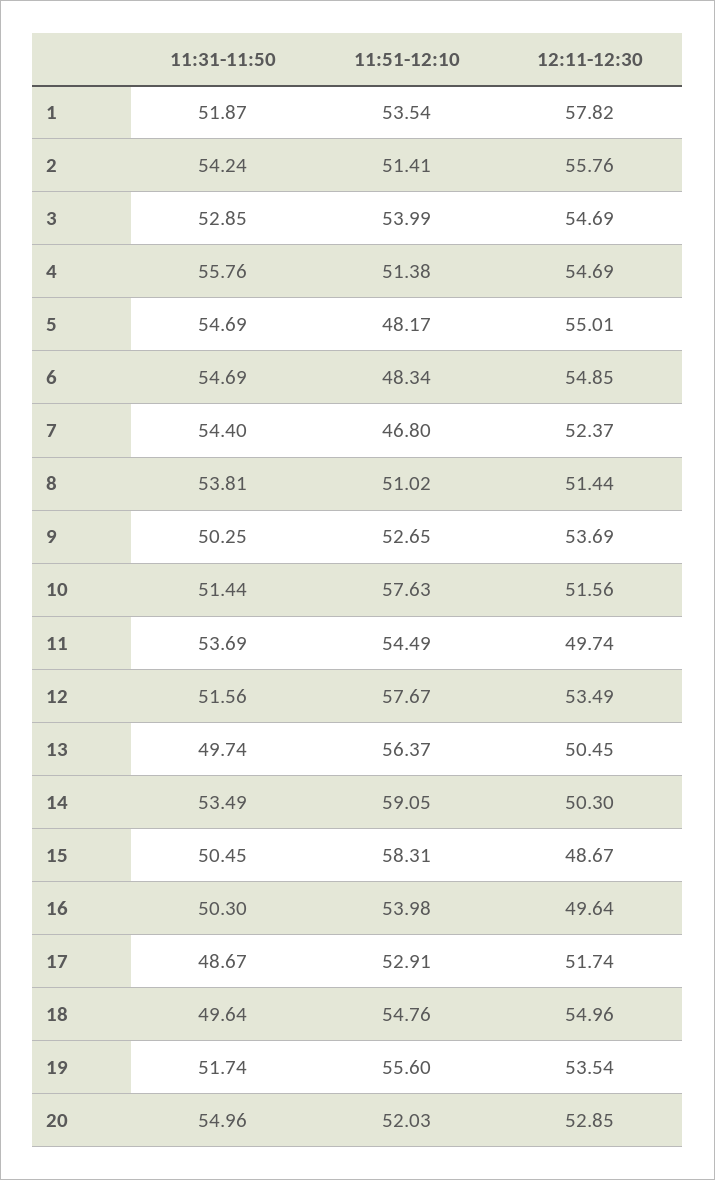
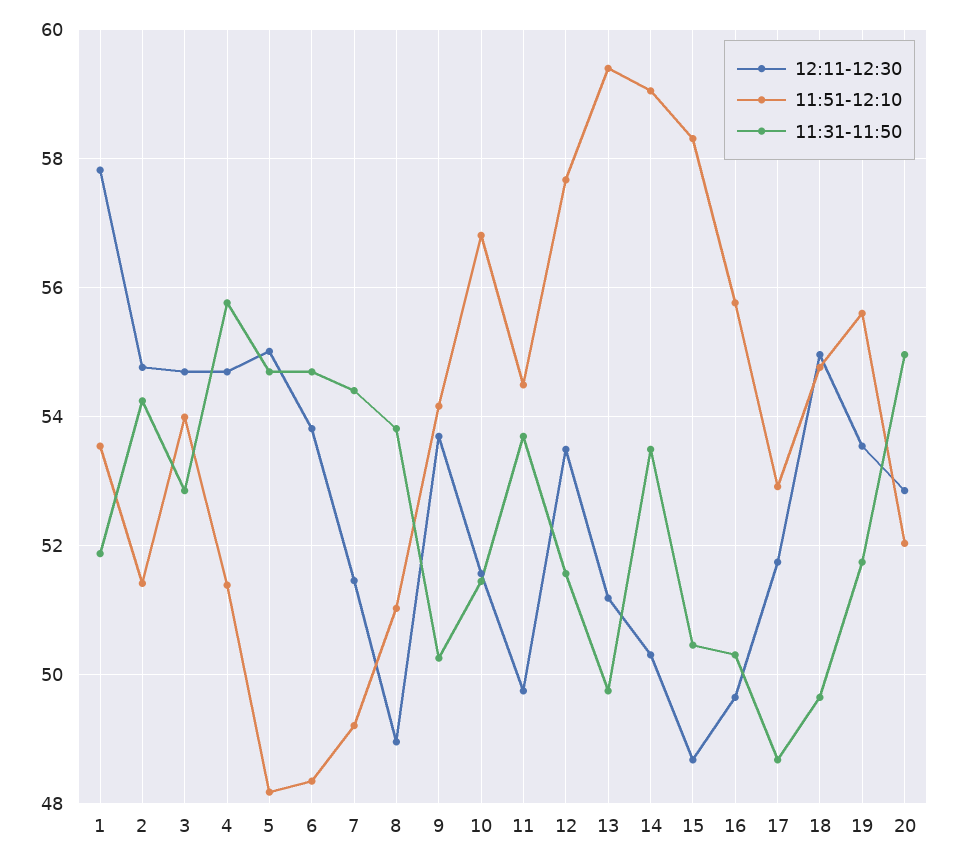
12:11-12:30, 2: 55.76 -> 54.8
12:11-12:30, 6: 54.85 -> 53.8
11:51-12:10, 7: 46.8 -> 49.2
12:11-12:30, 7: 52.37 -> 51.4
12:11-12:30, 8: 51.44 -> 49
11:51-12:10, 9: 52.65 -> 54.2
11:51-12:10, 10: 57.63 -> 56.8
11:51-12:10, 13: 56.37 -> 59.4
12:11-12:30, 13: 50.45 -> 51.2
11:51-12:10, 16: 53.98 -> 55.8

